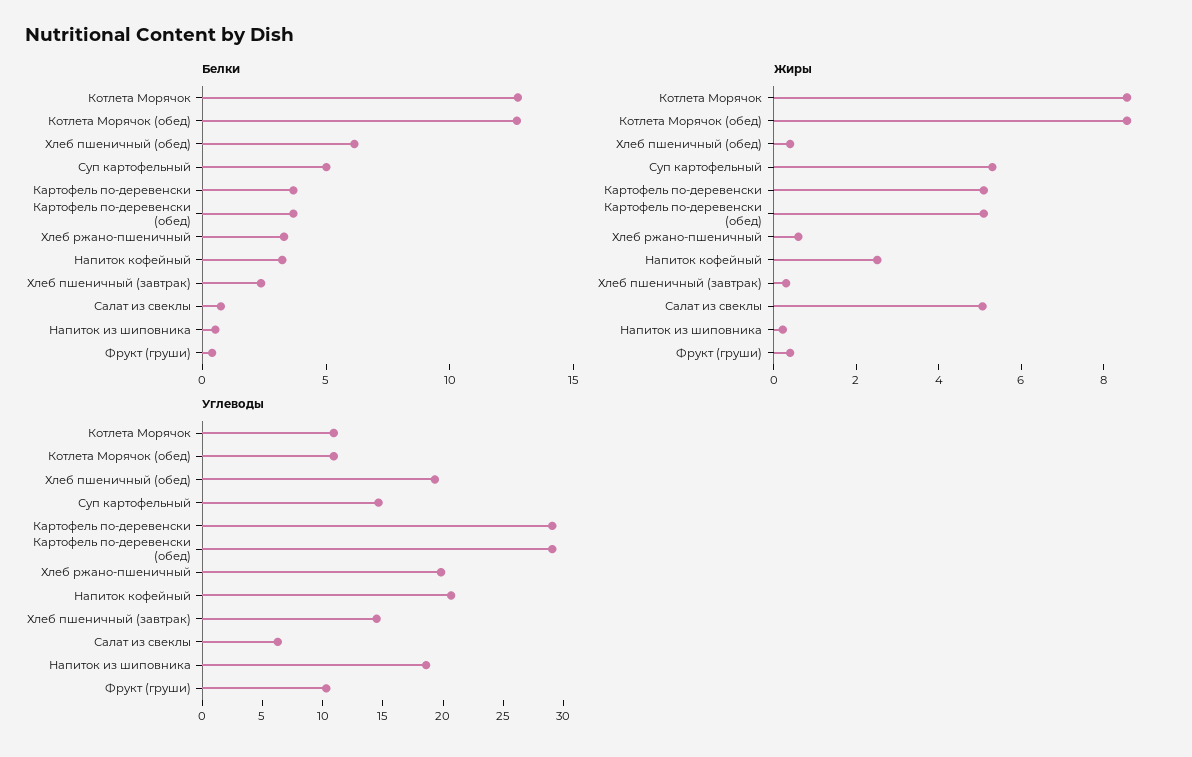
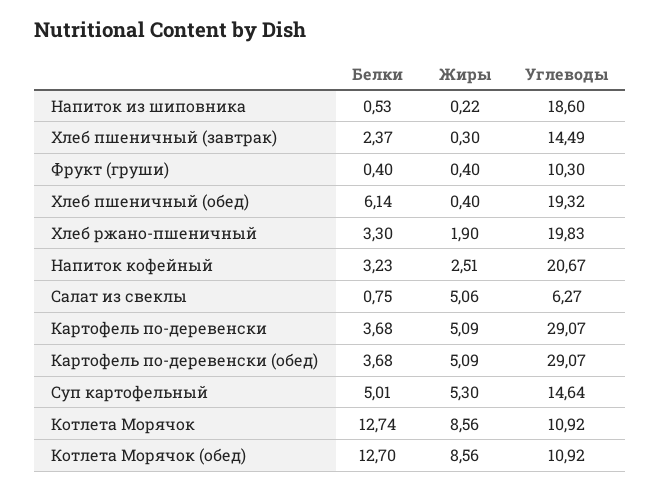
Жиры, Хлеб ржано-пшеничный: 0.5 -> 1.9

